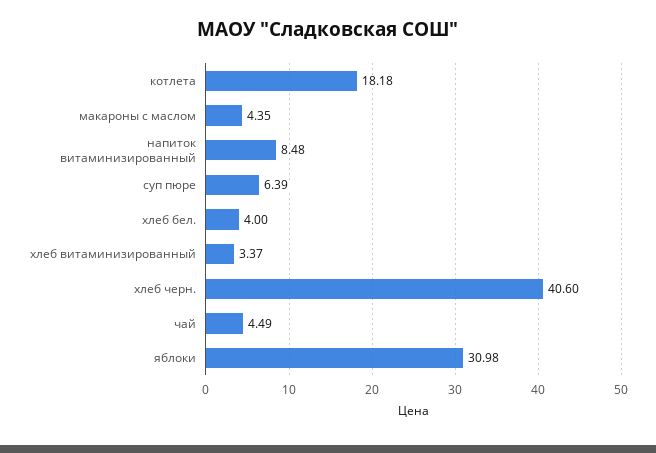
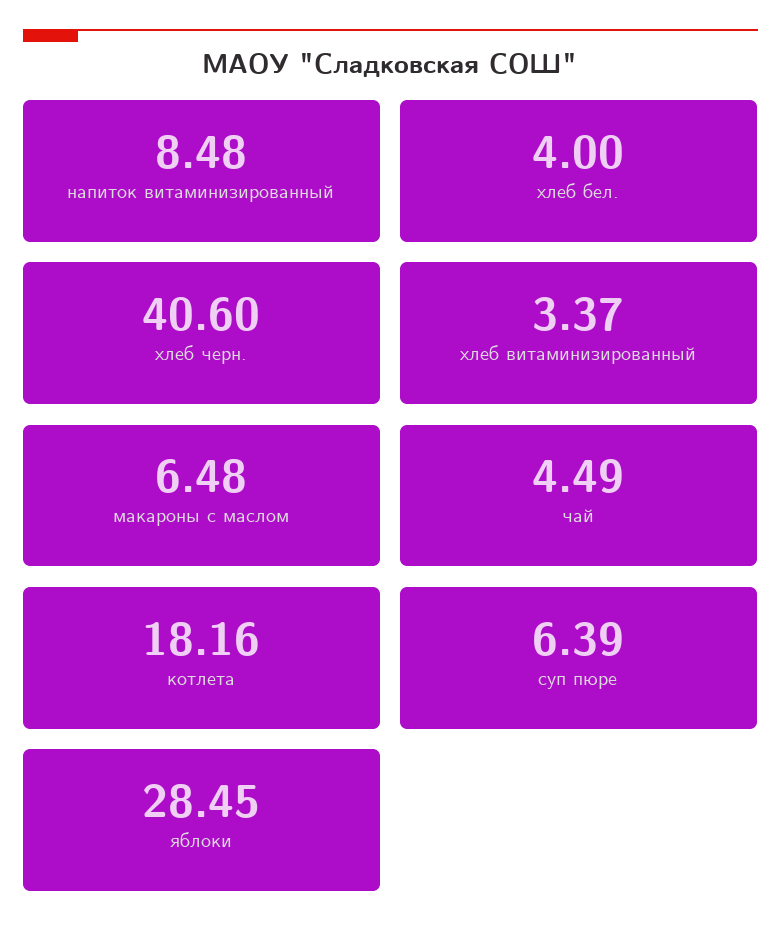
котлета: 18.18 -> 18.16
макароны с маслом: 4.35 -> 6.48
яблоки: 30.98 -> 28.45

